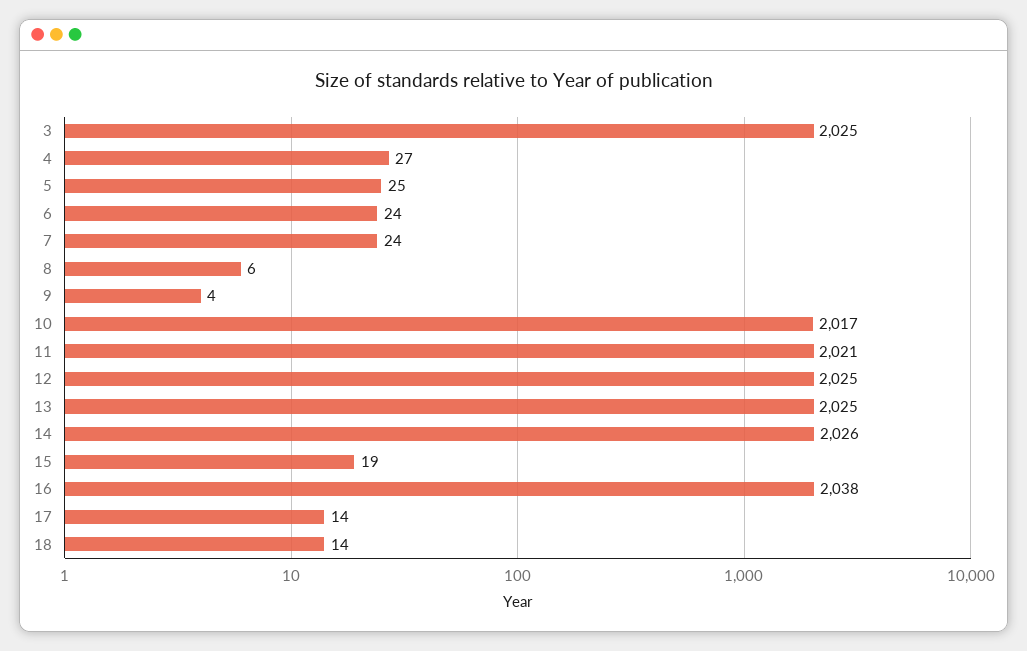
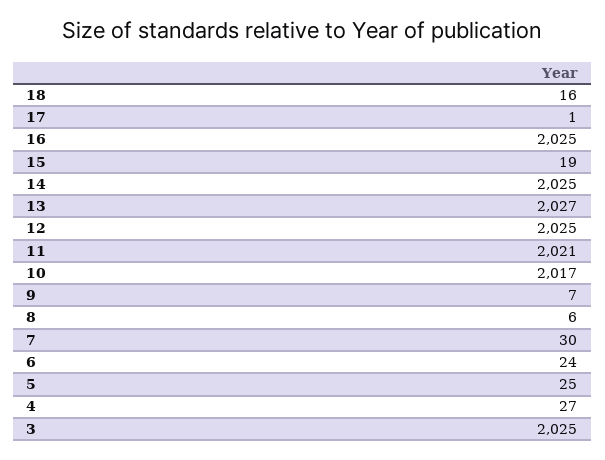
7: 24 -> 30
9: 4 -> 7
13: 2025 -> 2027
14: 2026 -> 2025
16: 2038 -> 2025
17: 14 -> 1
18: 14 -> 16

